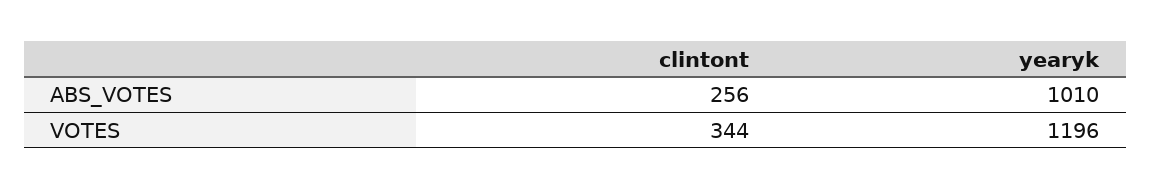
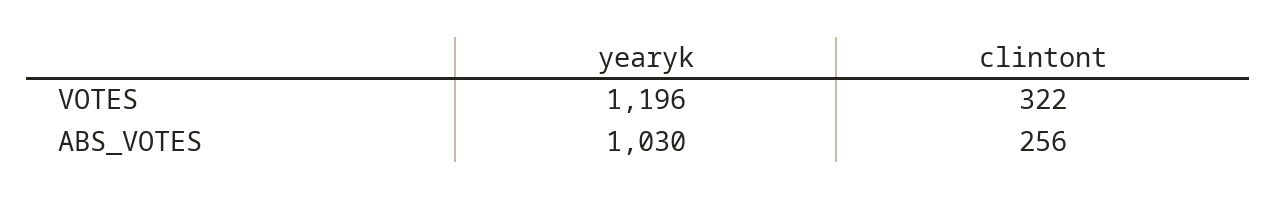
yearyk, ABS_VOTES: 1010 -> 1030
clintont, VOTES: 344 -> 322

